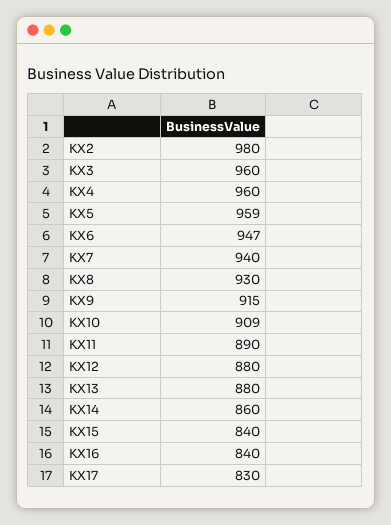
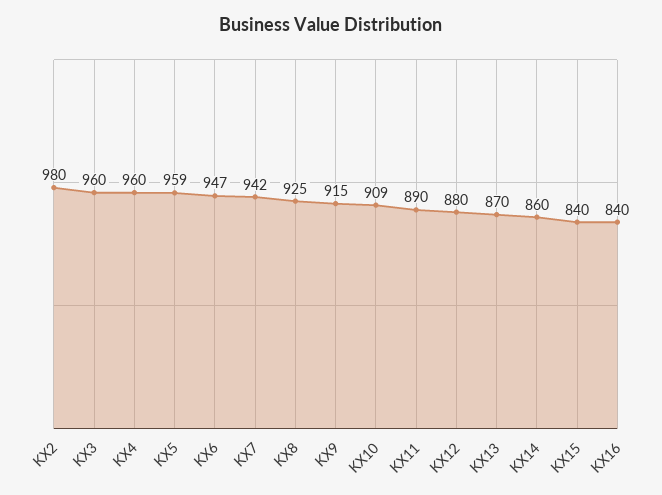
KX7: 940 -> 942
KX8: 930 -> 925
KX13: 880 -> 870
KX17: 830 -> none

